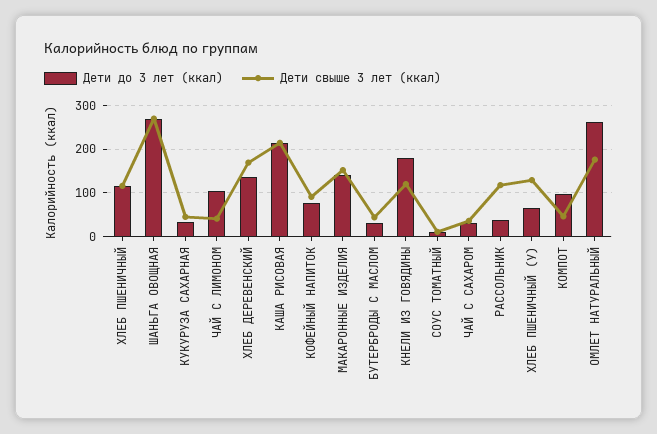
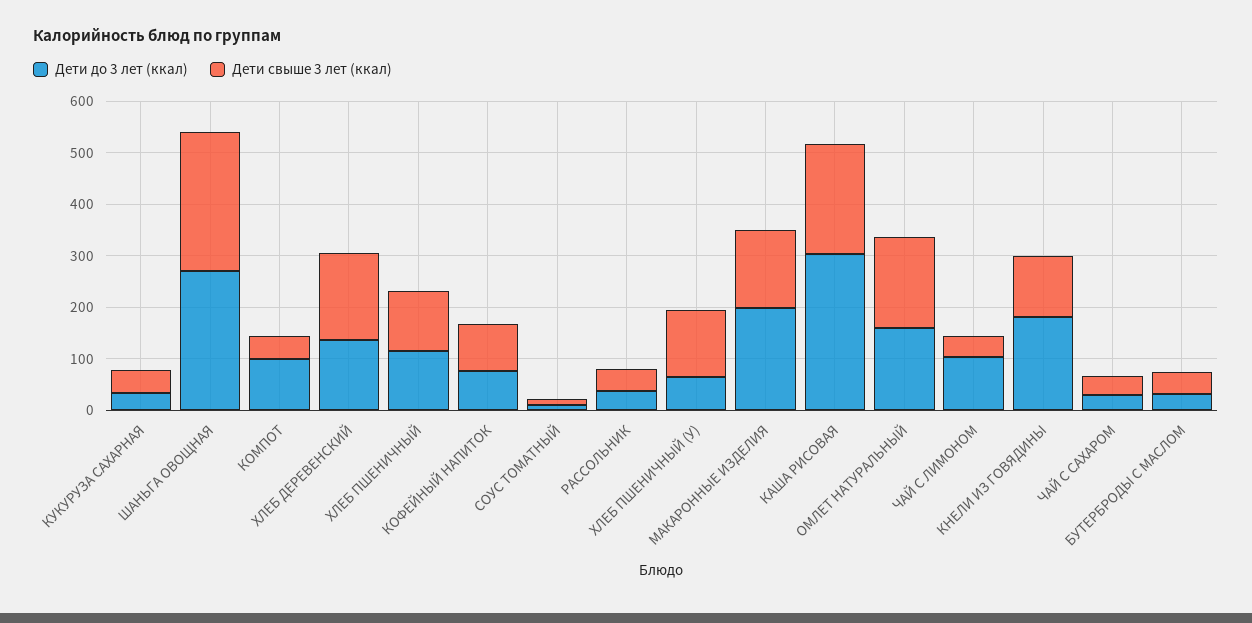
Дети до 3 лет (ккал), КАША РИСОВАЯ: 220 -> 300
Дети до 3 лет (ккал), МАКАРОННЫЕ ИЗДЕЛИЯ: 140 -> 200
Дети свыше 3 лет (ккал), РАССОЛЬНИК: 120 -> 40
Дети до 3 лет (ккал), ОМЛЕТ НАТУРАЛЬНЫЙ: 260 -> 160

